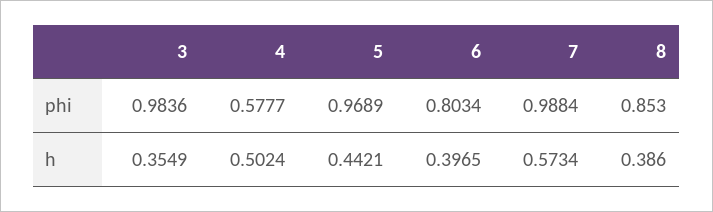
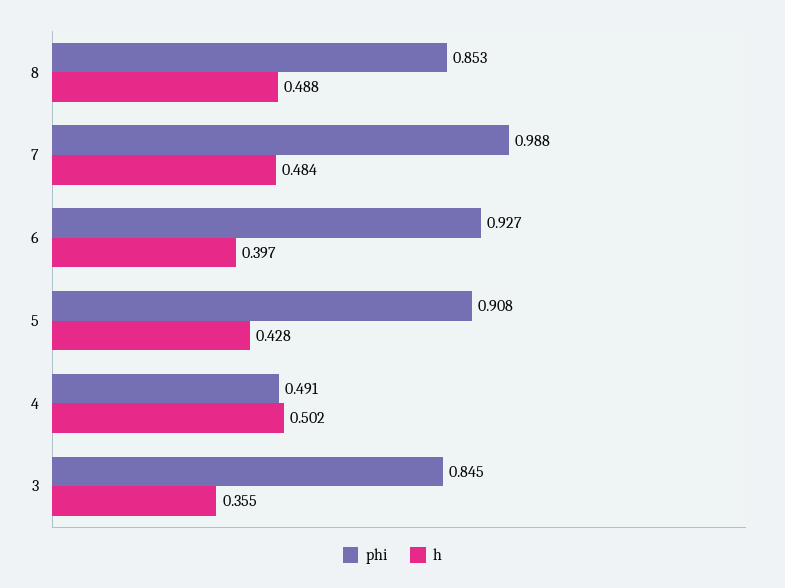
phi, 3: 0.9836 -> 0.845
phi, 4: 0.5777 -> 0.491
phi, 5: 0.9689 -> 0.908
phi, 6: 0.8034 -> 0.927
h, 5: 0.4421 -> 0.428
h, 7: 0.5734 -> 0.484
h, 8: 0.386 -> 0.488

